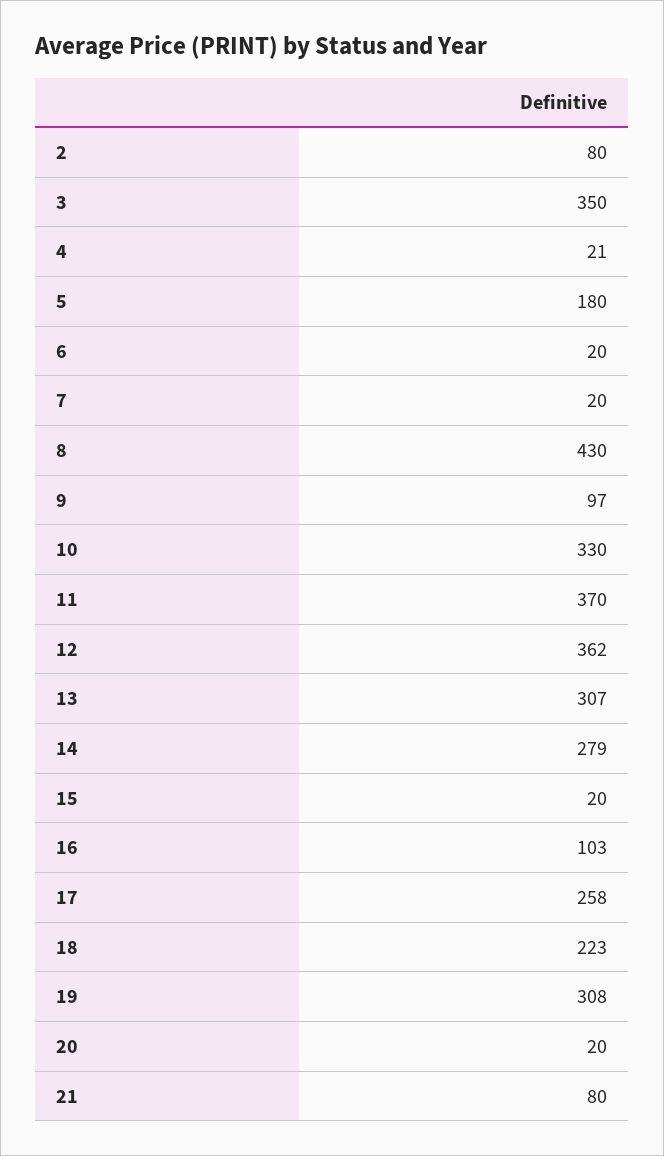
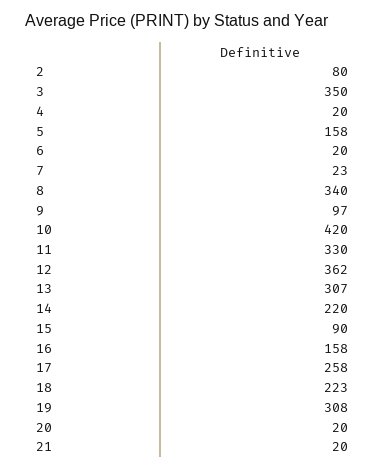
4: 21 -> 20
5: 180 -> 158
7: 20 -> 23
8: 430 -> 340
10: 330 -> 420
11: 370 -> 330
14: 279 -> 220
15: 20 -> 90
16: 103 -> 158
21: 80 -> 20

